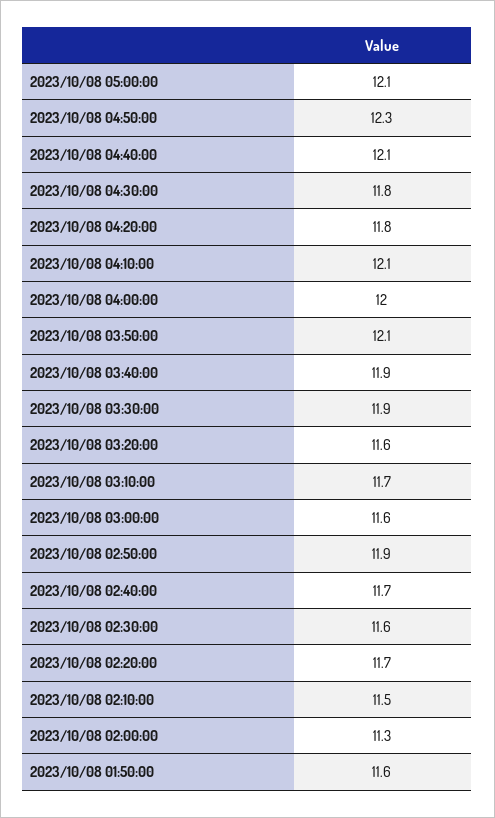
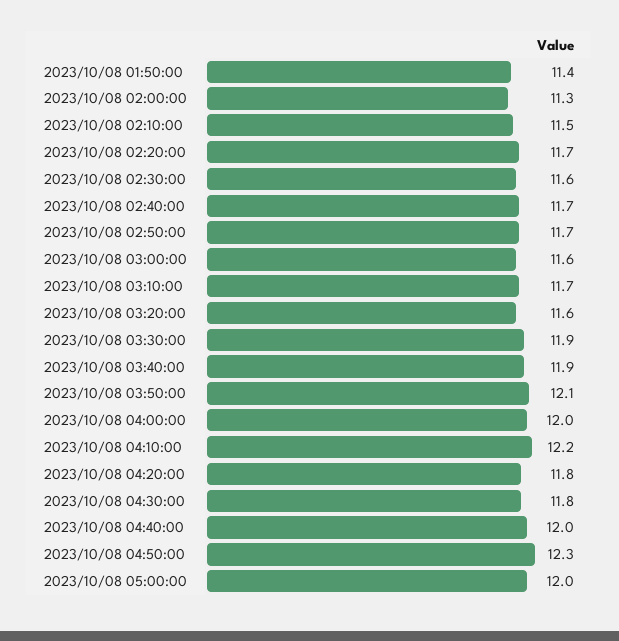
2023/10/08 05:00:00: 12.1 -> 12
2023/10/08 04:40:00: 12.1 -> 12
2023/10/08 04:10:00: 12.1 -> 12.2
2023/10/08 02:50:00: 11.9 -> 11.7
2023/10/08 01:50:00: 11.6 -> 11.4

